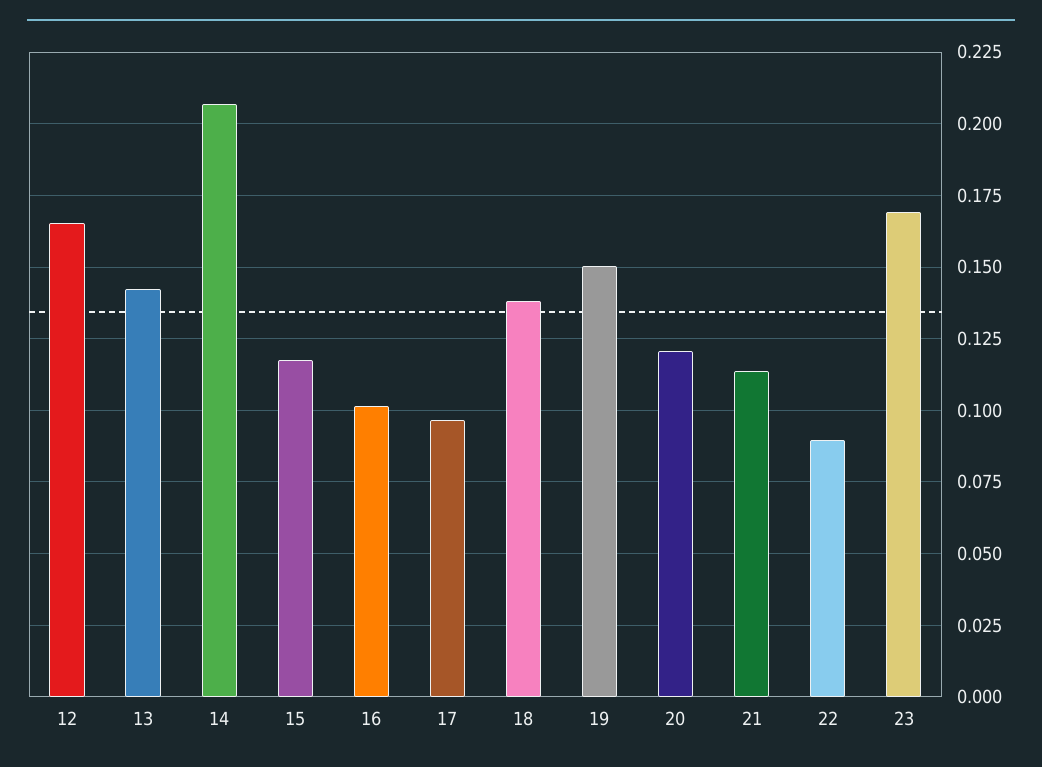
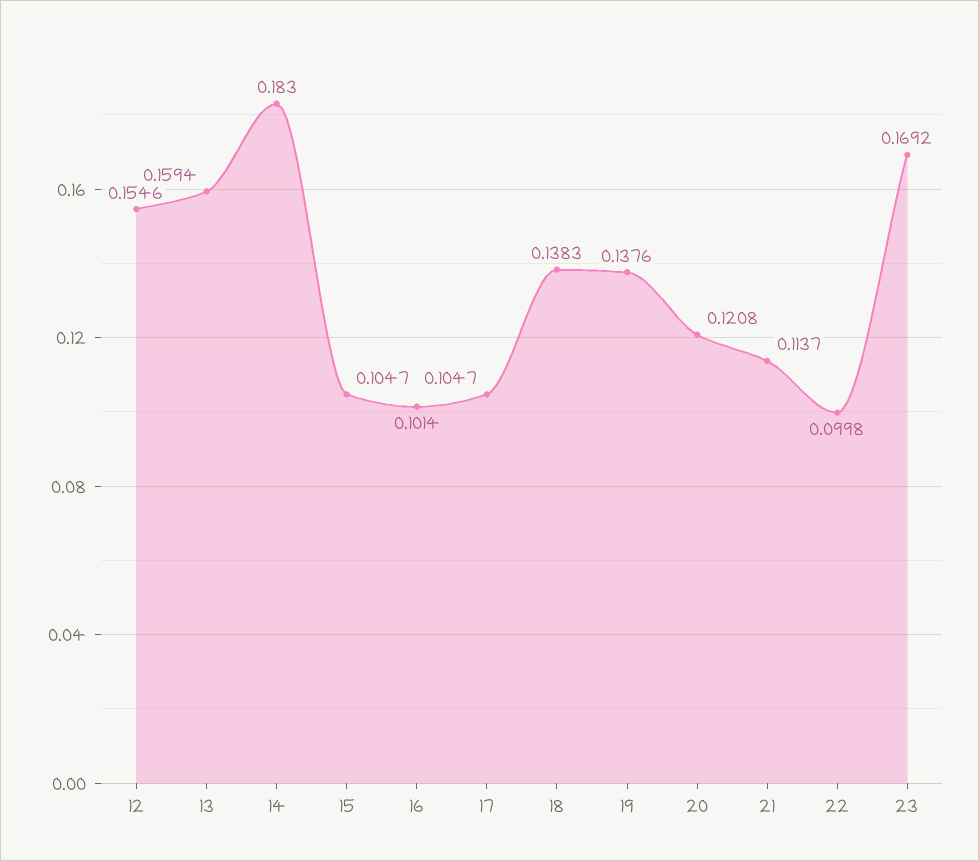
12: 0.165 -> 0.1546
13: 0.1425 -> 0.1594
14: 0.2075 -> 0.183
15: 0.1175 -> 0.1047
17: 0.0975 -> 0.1047
19: 0.15 -> 0.1376
22: 0.09 -> 0.0998

